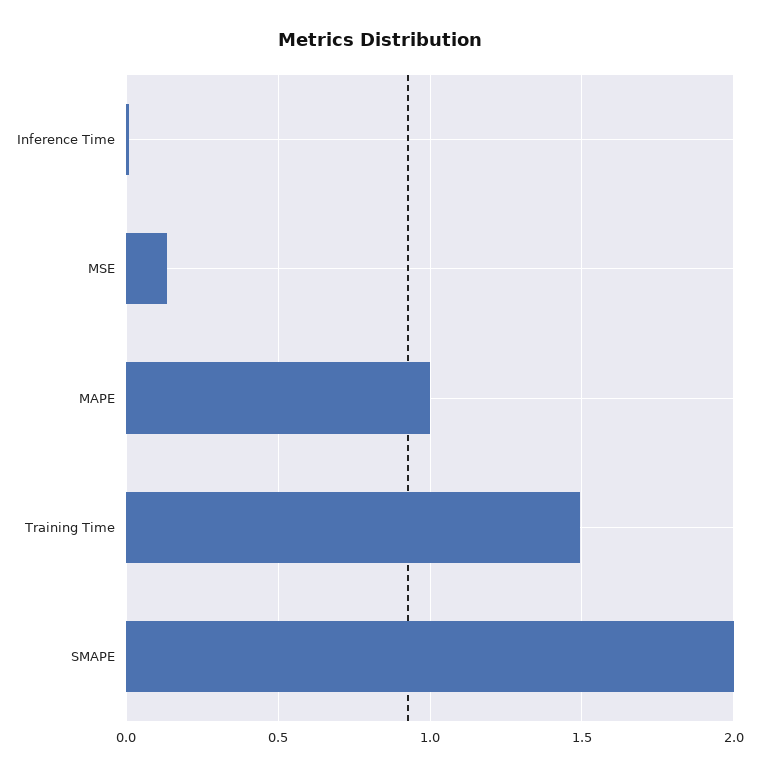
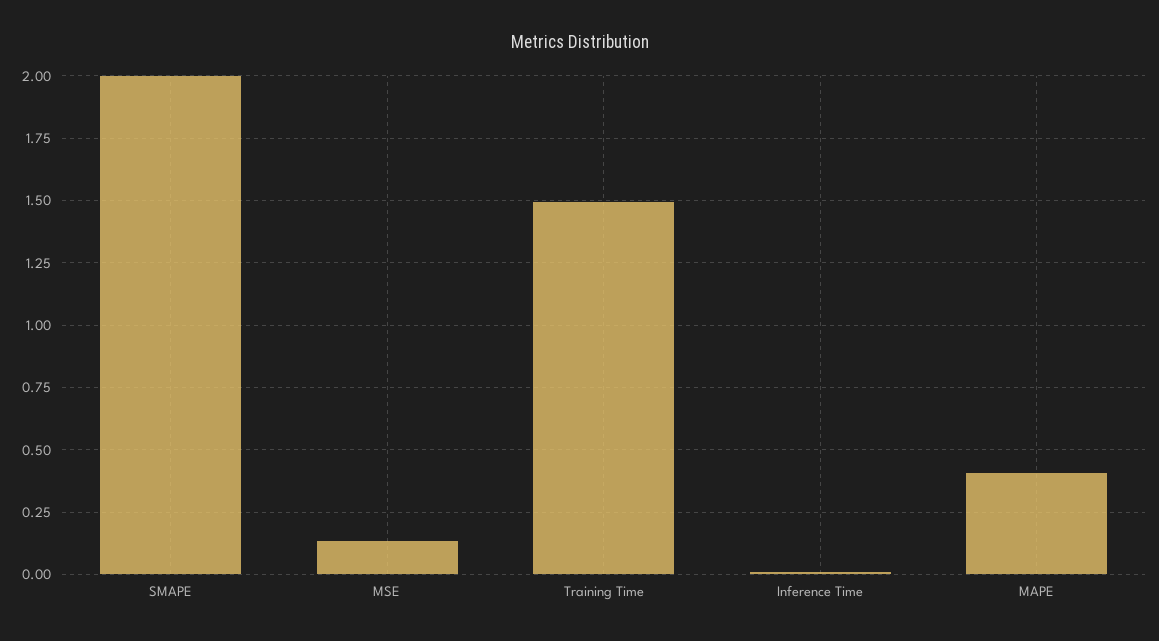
MAPE: 1 -> 0.4

